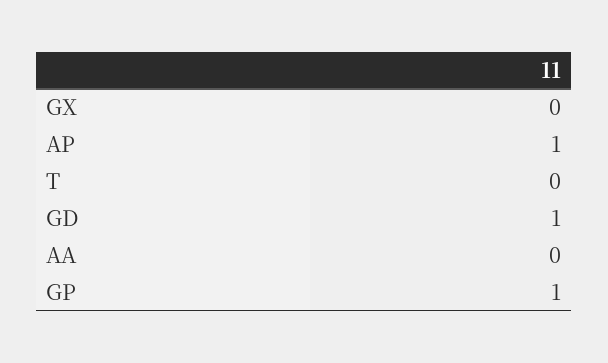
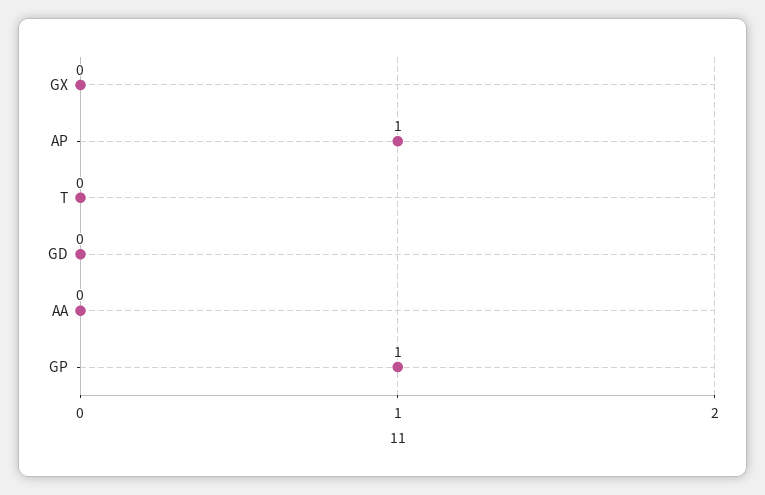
GD: 1 -> 0

